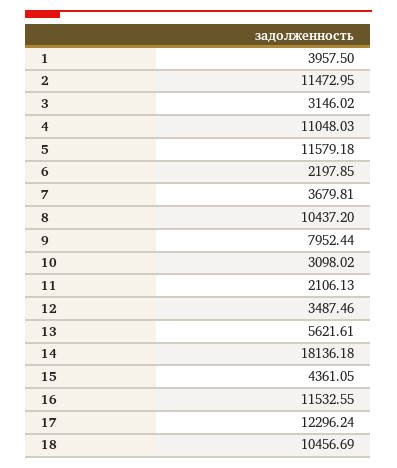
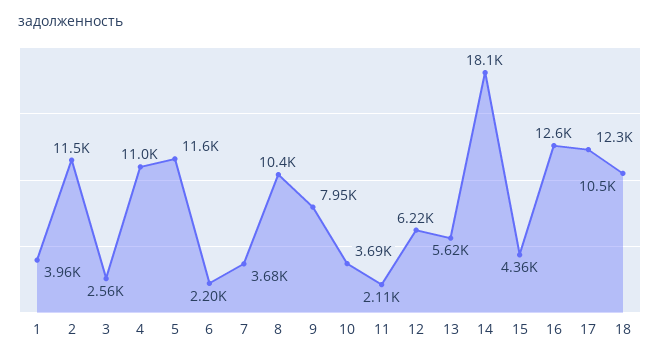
3: 3146.02 -> 2560
10: 3098.02 -> 3690
12: 3487.46 -> 6220
16: 11532.55 -> 12600

